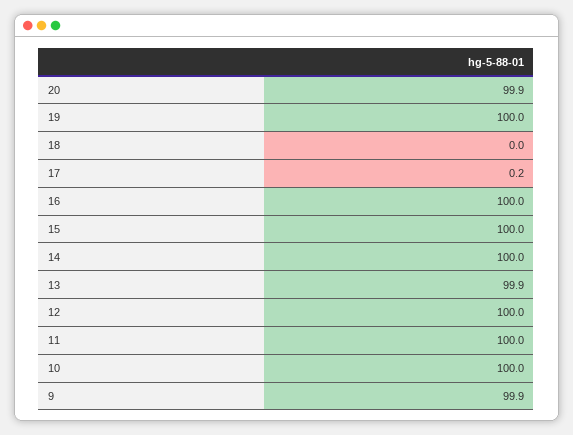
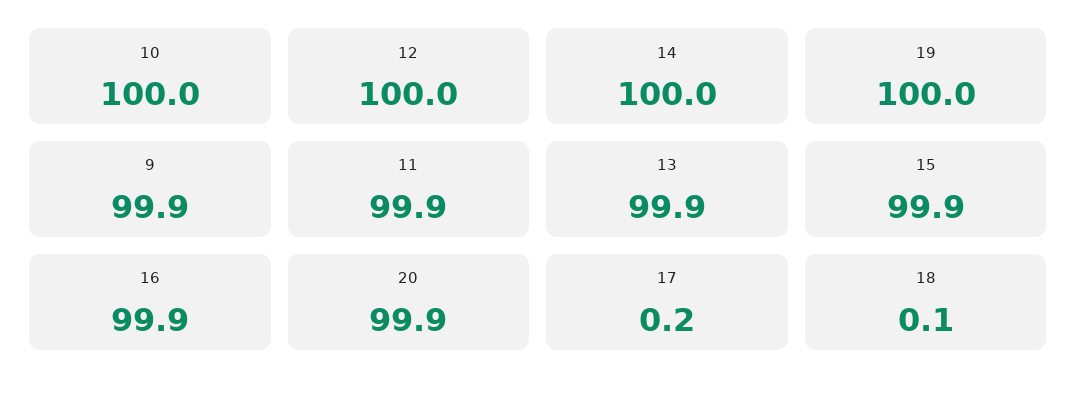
18: 0 -> 0.1
16: 100 -> 99.9
15: 100 -> 99.9
11: 100 -> 99.9

